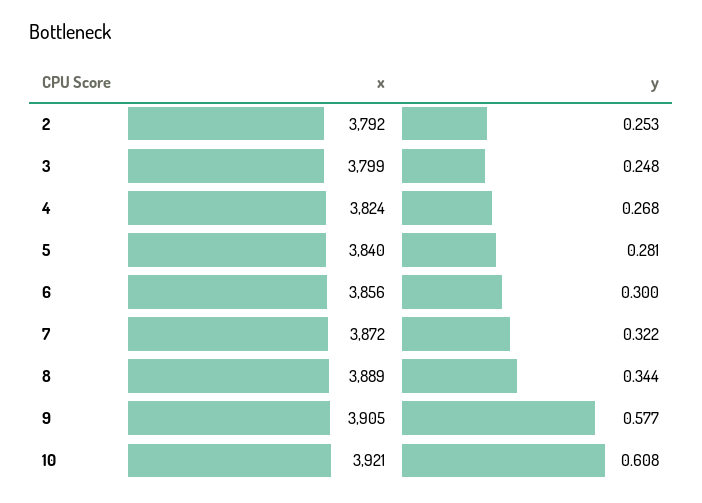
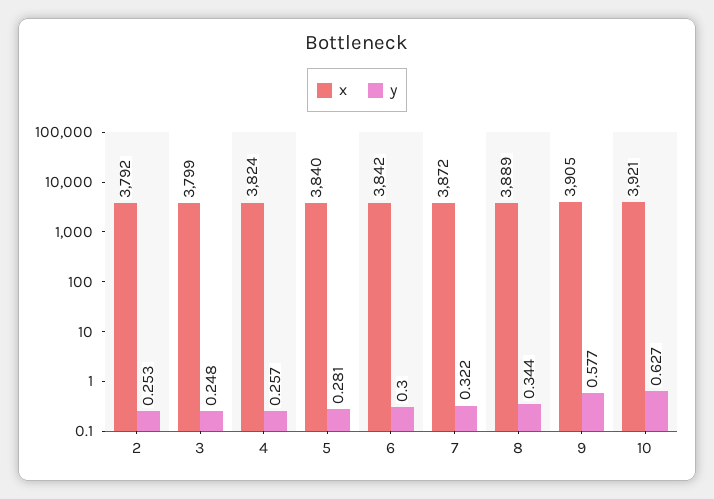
y, 4: 0.268 -> 0.257
x, 6: 3856 -> 3842
y, 10: 0.608 -> 0.627

